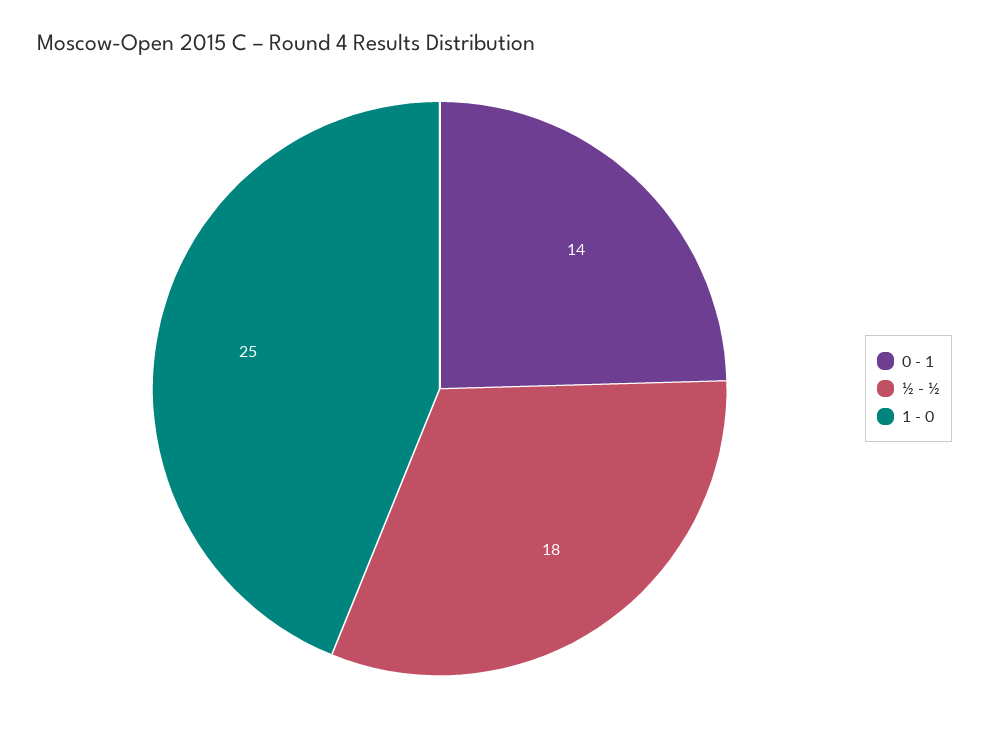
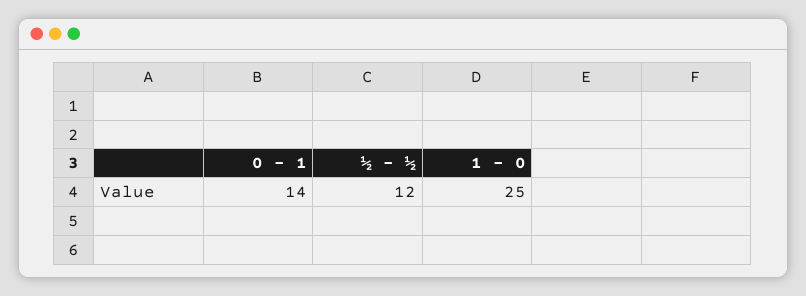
½ - ½: 18 -> 12

